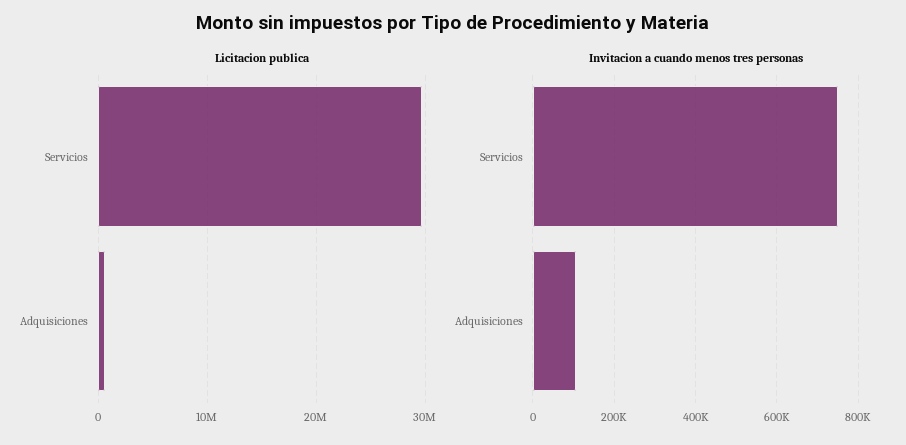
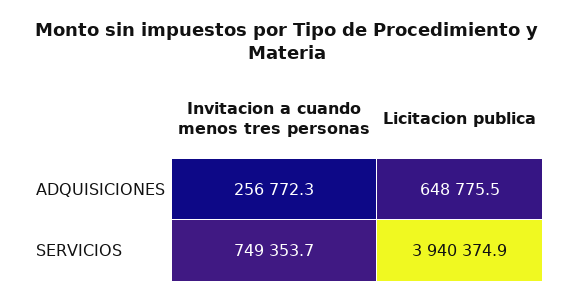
Licitacion publica, Servicios: 30000000 -> 3940374.9
Invitacion a cuando menos tres personas, Adquisiciones: 100000 -> 256772.3

